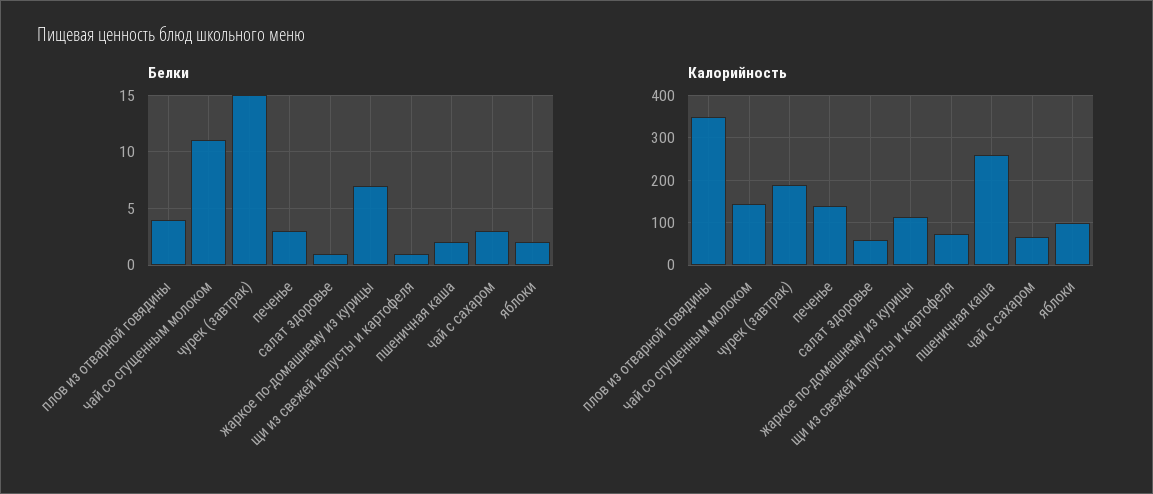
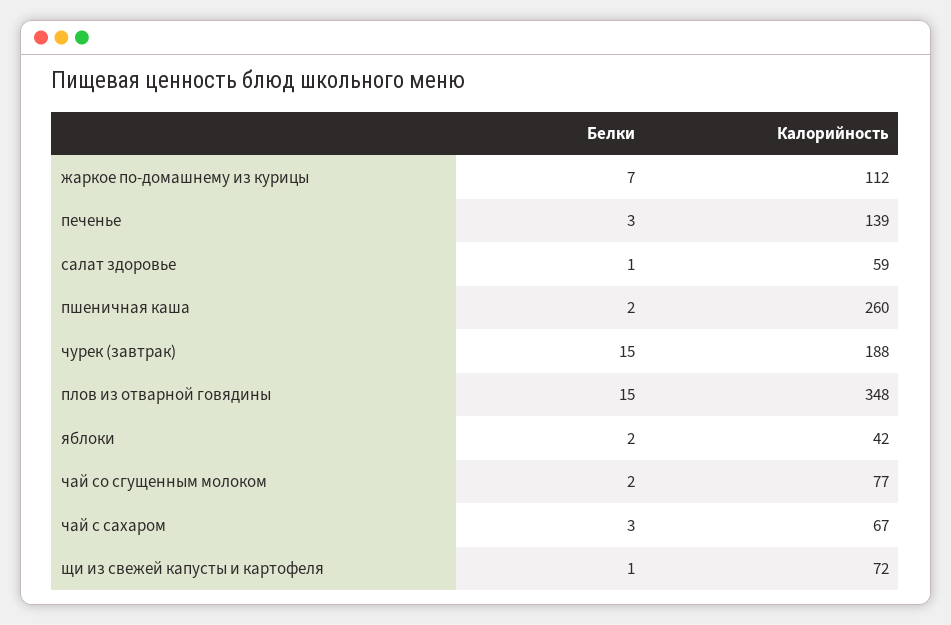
Белки, плов из отварной говядины: 4 -> 15
Белки, чай со сгущенным молоком: 11 -> 2
Калорийность, чай со сгущенным молоком: 140 -> 77
Калорийность, яблоки: 100 -> 42

